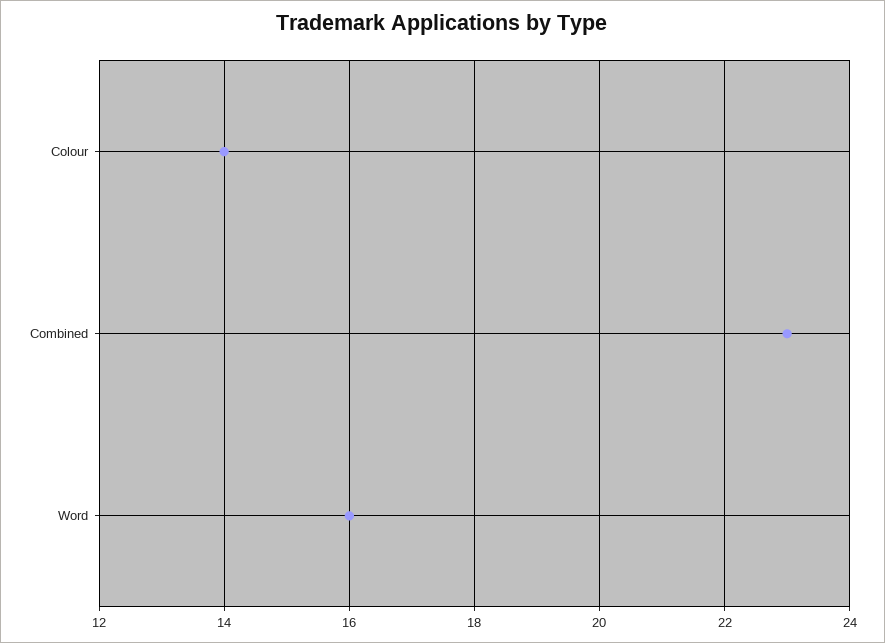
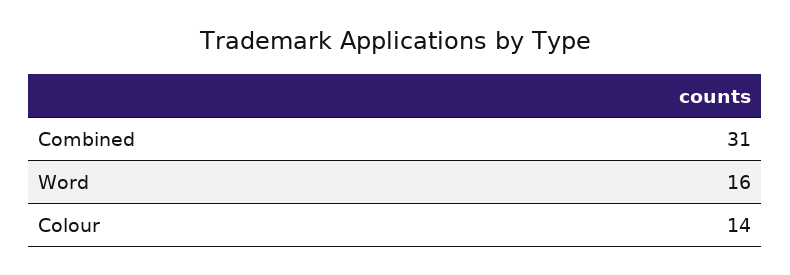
Combined: 23 -> 31

